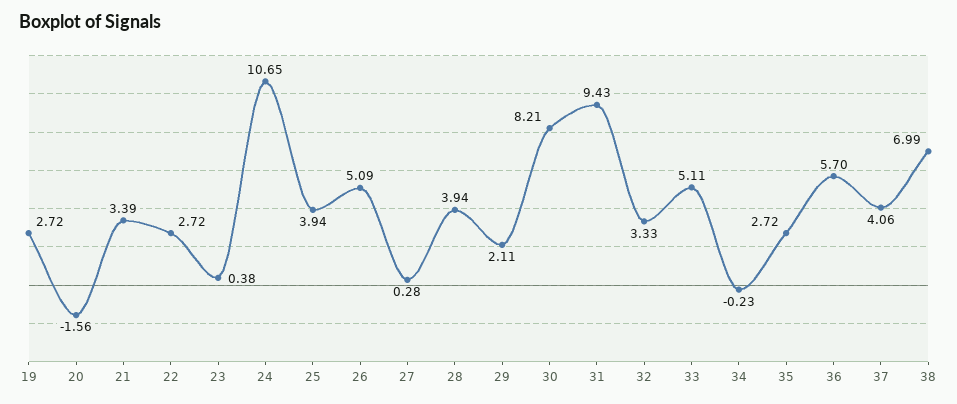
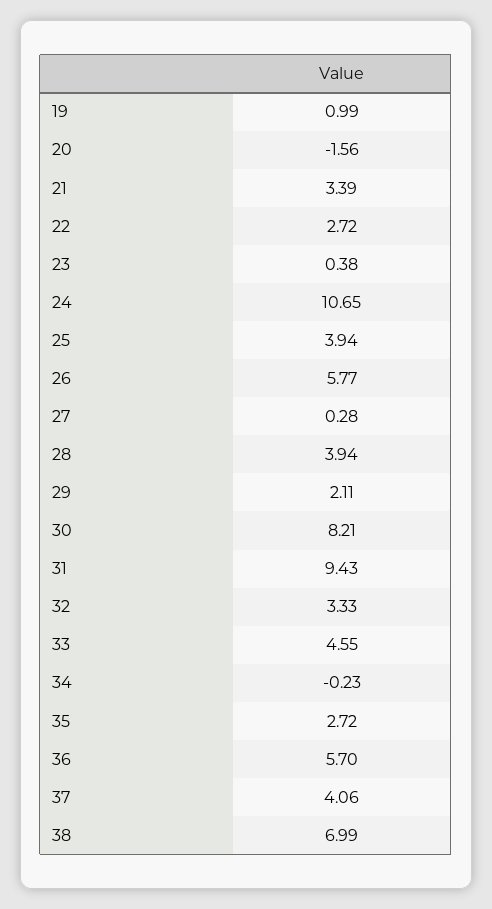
19: 2.72 -> 0.99
26: 5.09 -> 5.77
33: 5.11 -> 4.55

